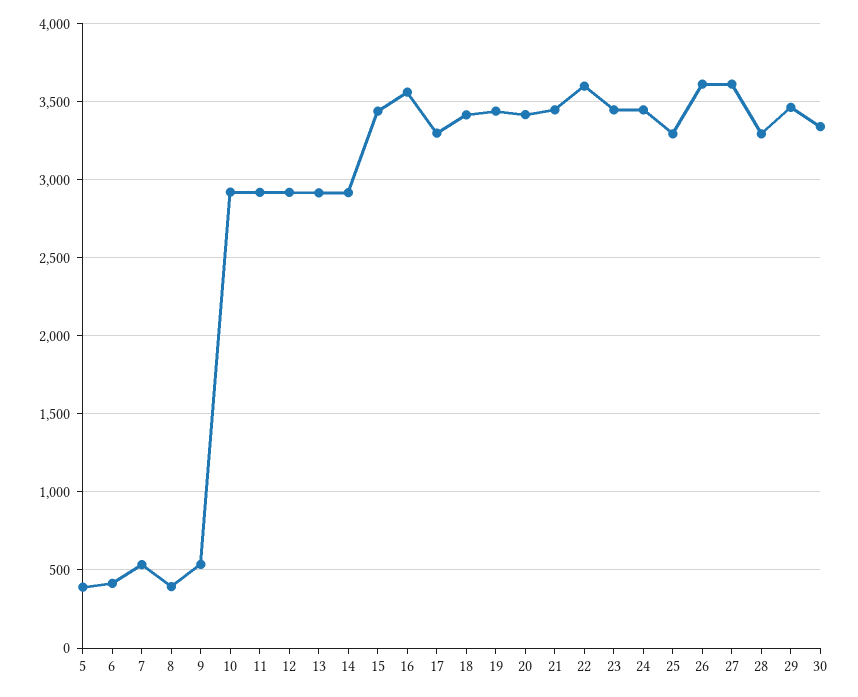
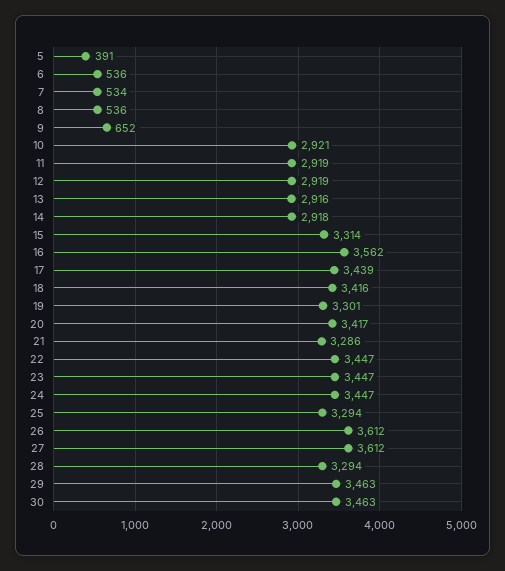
6: 400 -> 536
8: 400 -> 536
9: 550 -> 652
15: 3450 -> 3314
17: 3300 -> 3439
19: 3450 -> 3301
21: 3450 -> 3286
22: 3600 -> 3447
30: 3350 -> 3463

